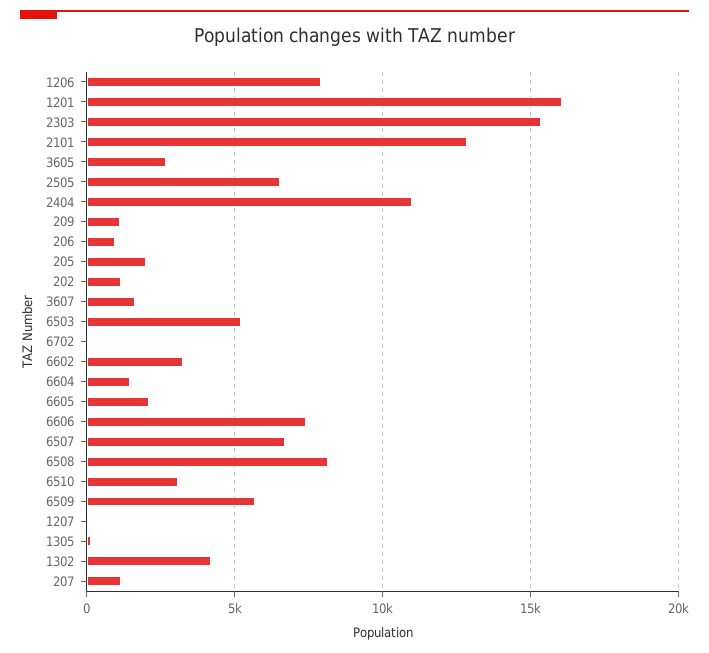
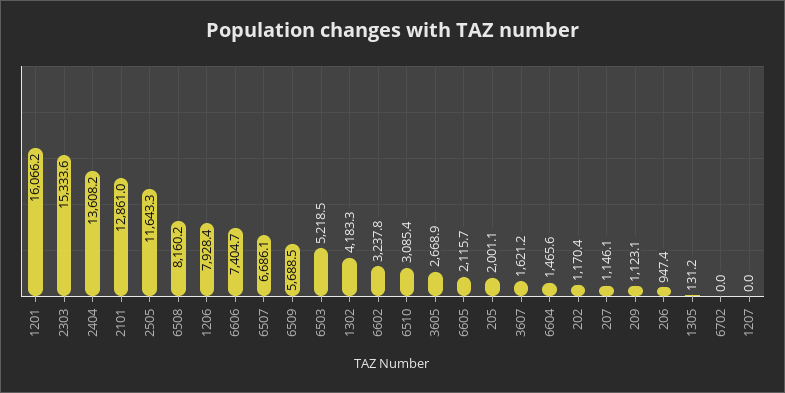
2505: 6500 -> 11643.3
2404: 11000 -> 13608.2

